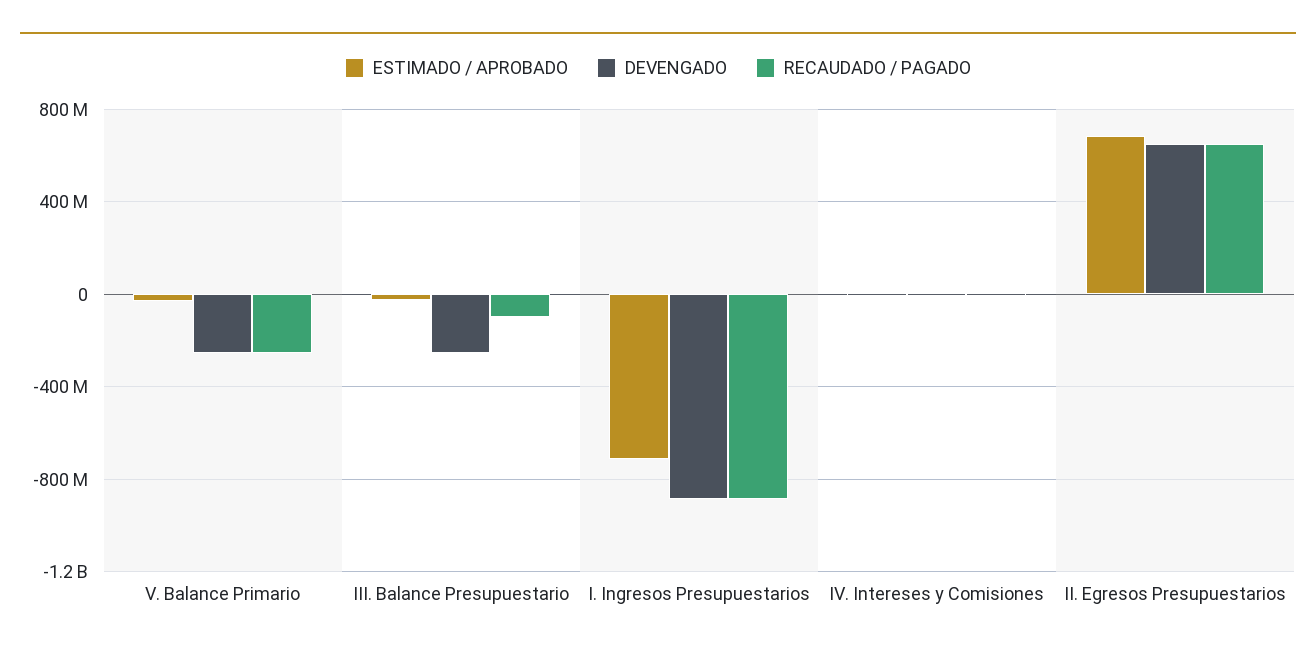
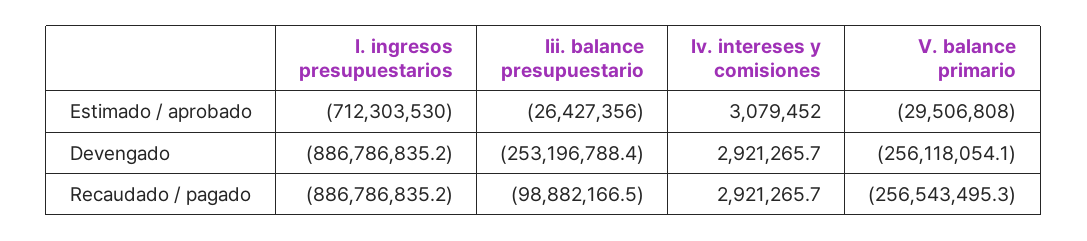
ESTIMADO / APROBADO, II. Egresos Presupuestarios: 700000000 -> none
DEVENGADO, II. Egresos Presupuestarios: 650000000 -> none
RECAUDADO / PAGADO, II. Egresos Presupuestarios: 650000000 -> none

